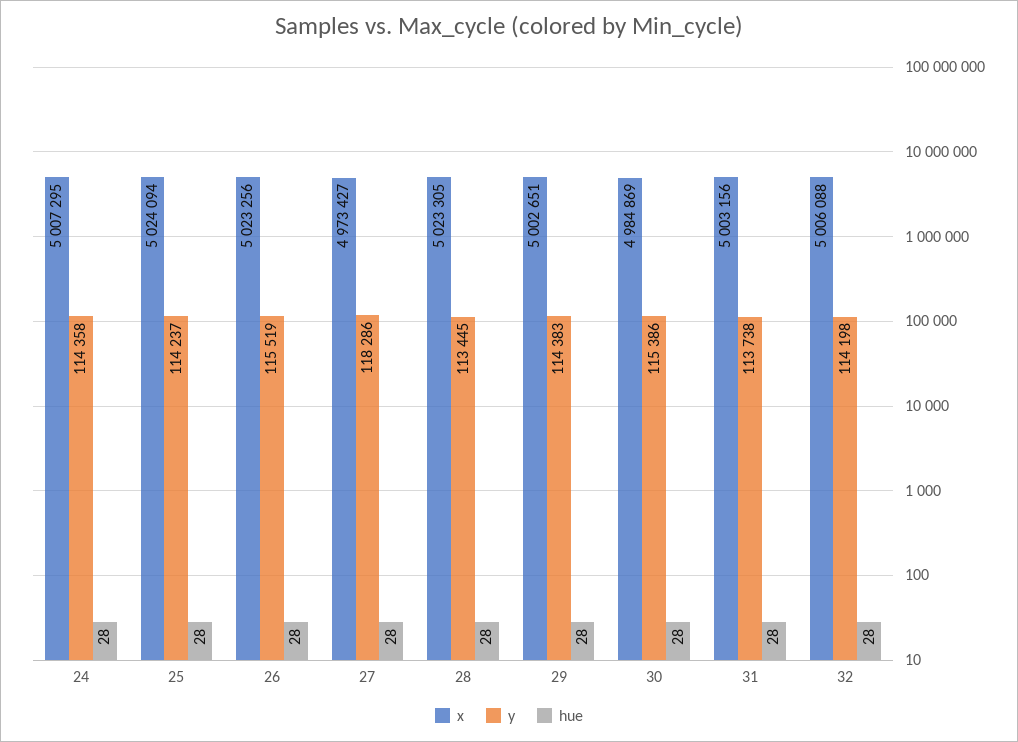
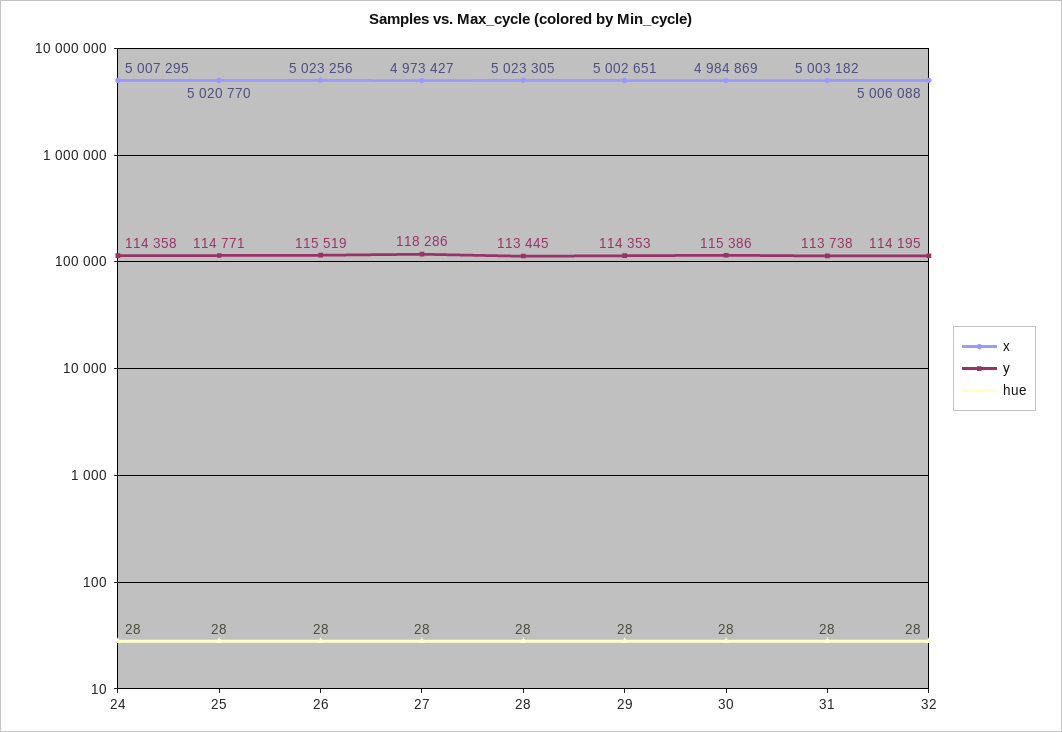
x, 25: 5024094 -> 5020770
y, 25: 114237 -> 114771
y, 29: 114383 -> 114353
x, 31: 5003156 -> 5003182
y, 32: 114198 -> 114195

